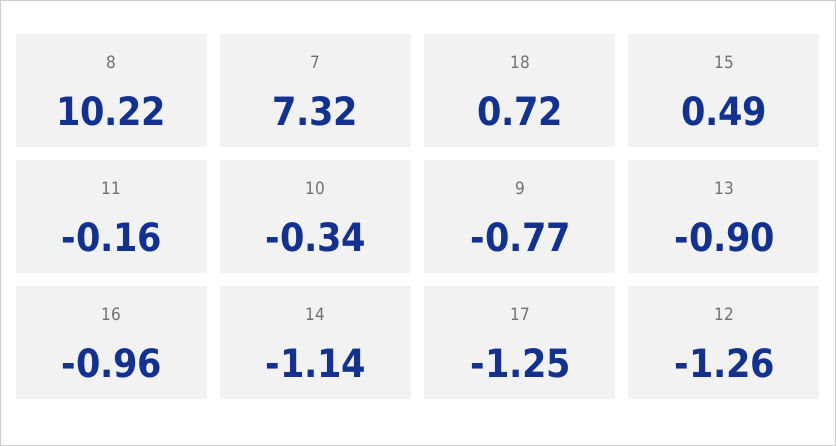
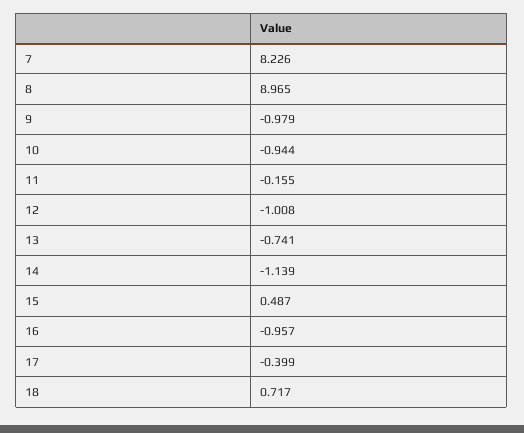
8: 10.22 -> 8.965
7: 7.32 -> 8.226
10: -0.34 -> -0.944
9: -0.77 -> -0.979
13: -0.9 -> -0.741
17: -1.25 -> -0.399
12: -1.26 -> -1.008

